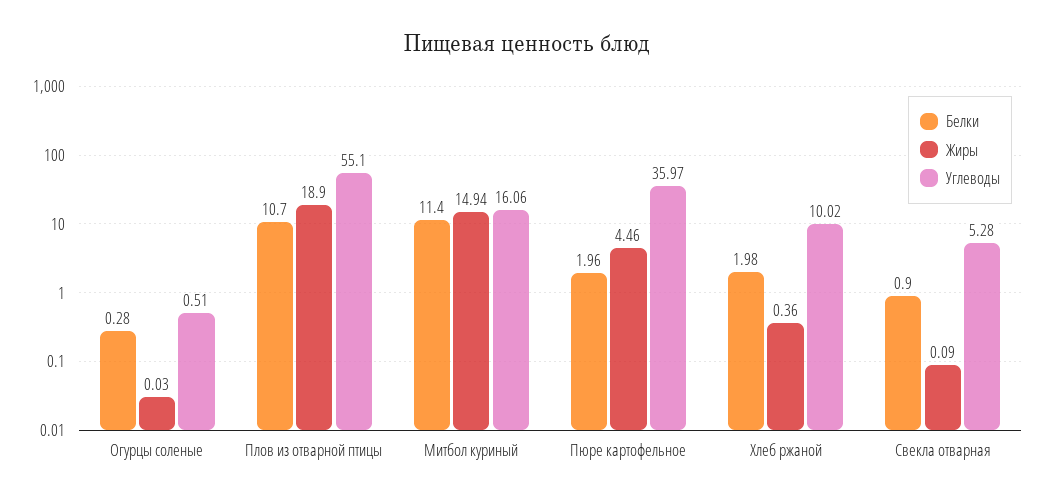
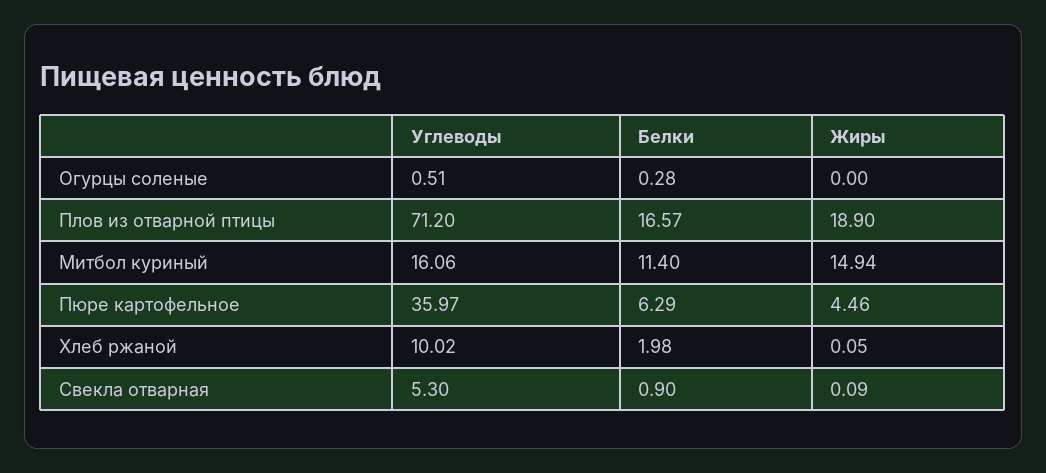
Жиры, Огурцы соленые: 0.03 -> 0
Белки, Плов из отварной птицы: 10.7 -> 16.57
Углеводы, Плов из отварной птицы: 55.1 -> 71.2
Белки, Пюре картофельное: 1.96 -> 6.29
Жиры, Хлеб ржаной: 0.36 -> 0.05
Углеводы, Свекла отварная: 5.28 -> 5.3

